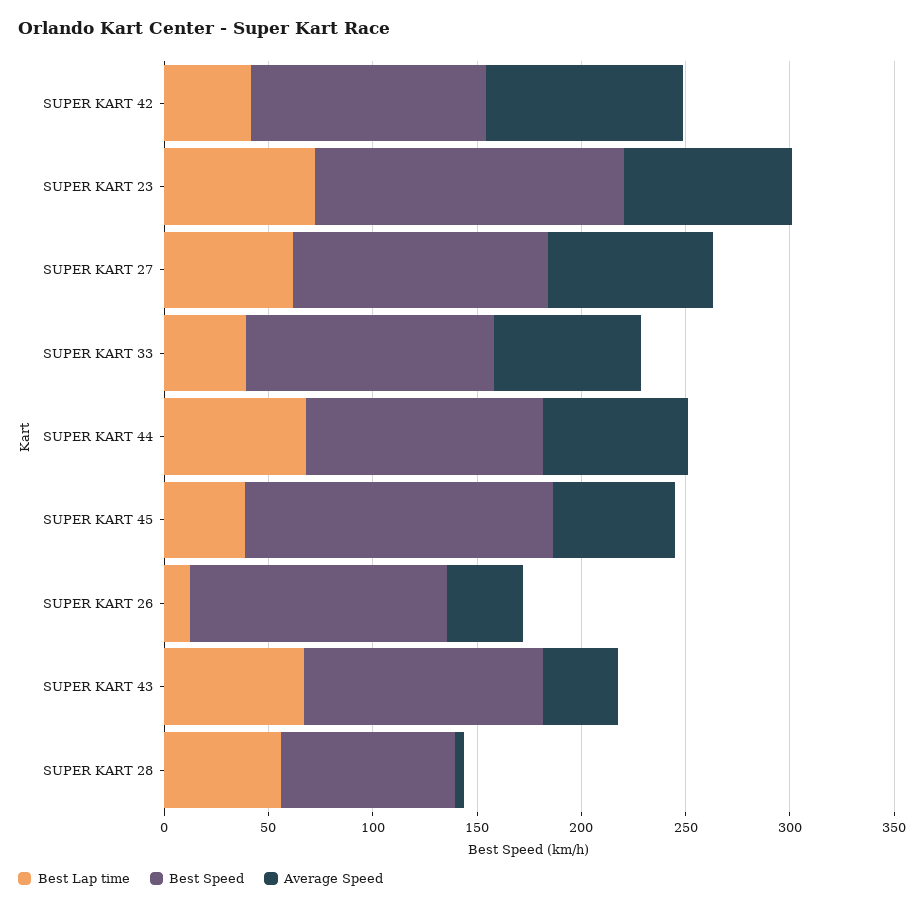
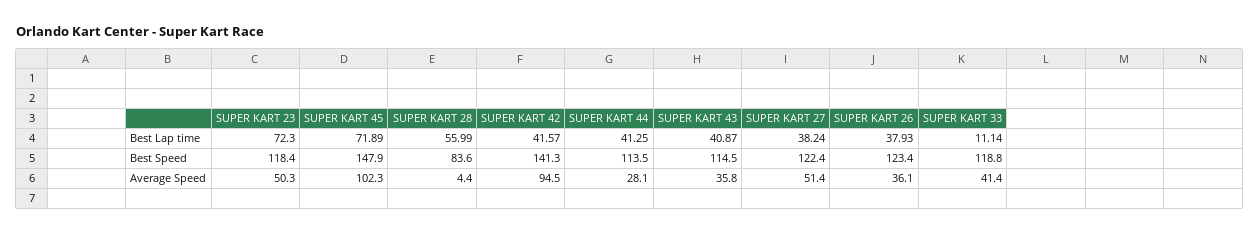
Best Speed, SUPER KART 42: 110 -> 141.3
Best Speed, SUPER KART 23: 150 -> 118.4
Average Speed, SUPER KART 23: 80 -> 50.3
Best Lap time, SUPER KART 27: 60 -> 38.24
Average Speed, SUPER KART 27: 80 -> 51.4
Best Lap time, SUPER KART 33: 40 -> 11.14
Average Speed, SUPER KART 33: 70 -> 41.4
Best Lap time, SUPER KART 44: 70 -> 41.25
Average Speed, SUPER KART 44: 70 -> 28.1
Best Lap time, SUPER KART 45: 40 -> 71.89
Average Speed, SUPER KART 45: 60 -> 102.3
Best Lap time, SUPER KART 26: 10 -> 37.93
Best Lap time, SUPER KART 43: 70 -> 40.87

